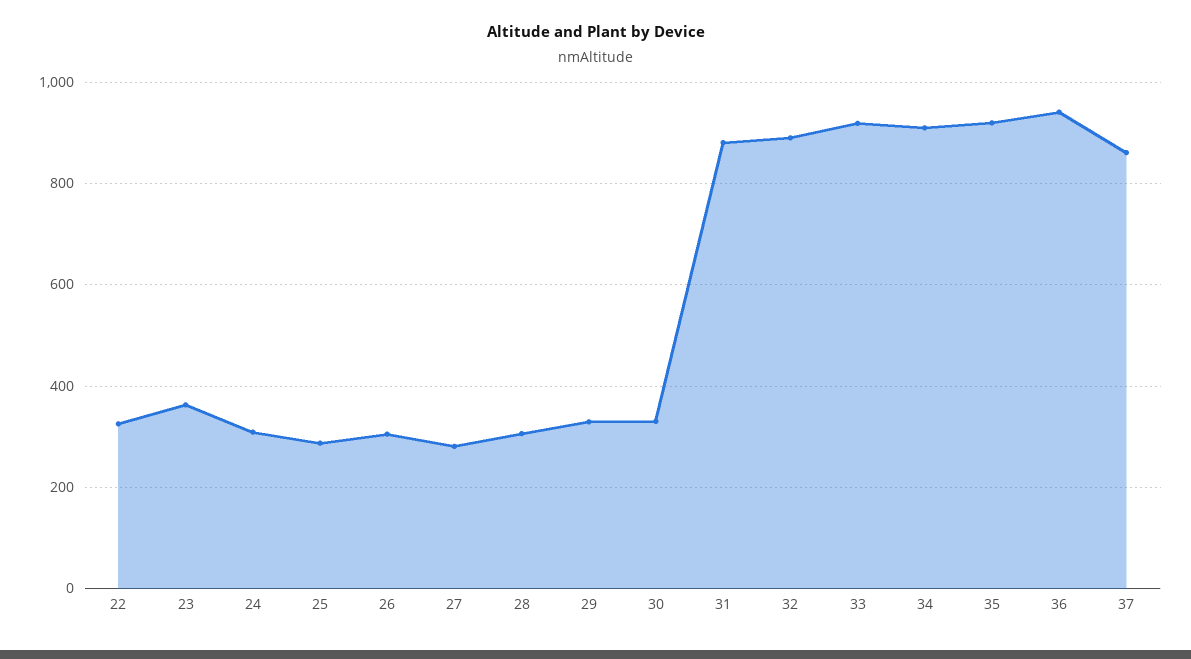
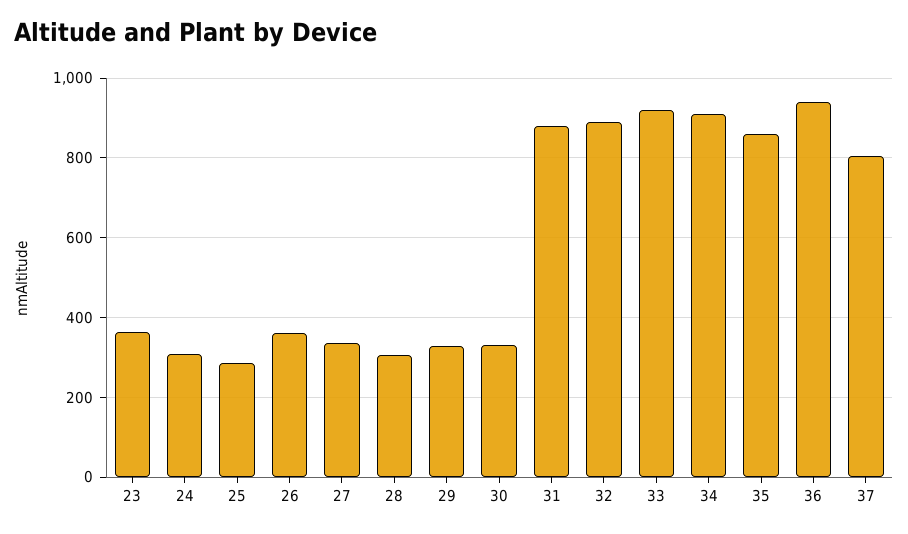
22: 320 -> none
26: 300 -> 360
27: 280 -> 340
35: 920 -> 860
37: 860 -> 800

